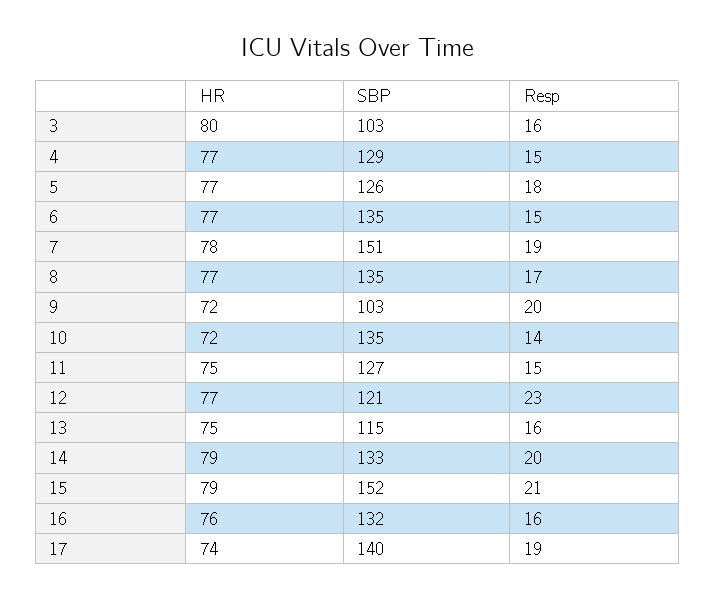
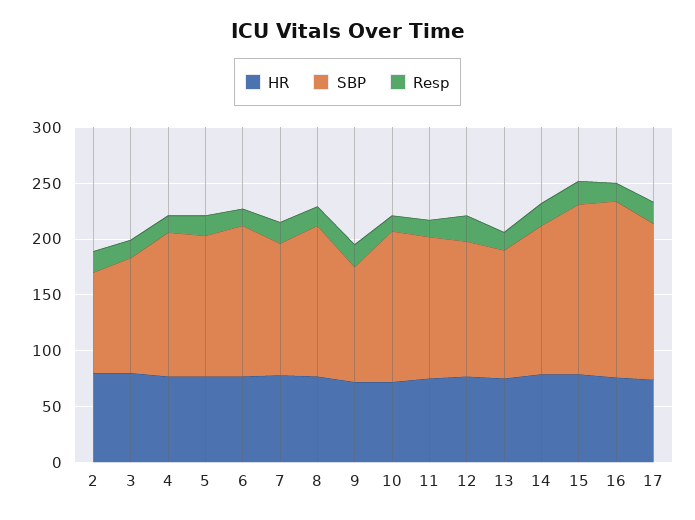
SBP, 7: 151 -> 120
SBP, 16: 132 -> 160
HR, 2: none -> 80
SBP, 2: none -> 90
Resp, 2: none -> 20

